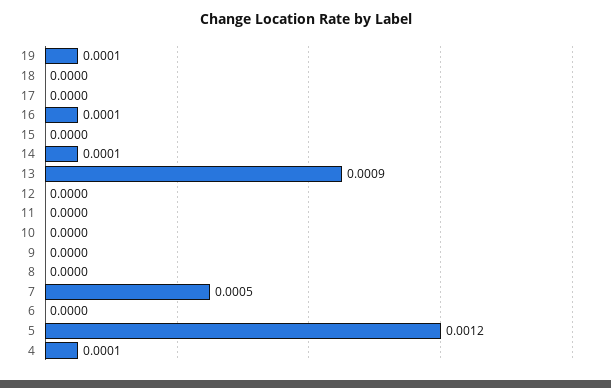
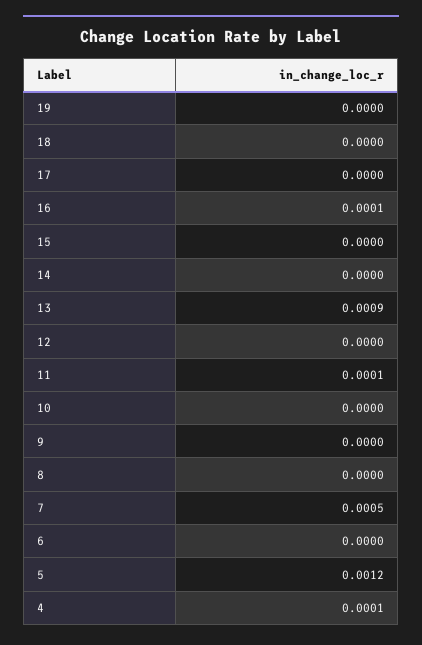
19: 0.0001 -> 0
14: 0.0001 -> 0
11: 0 -> 0.0001

